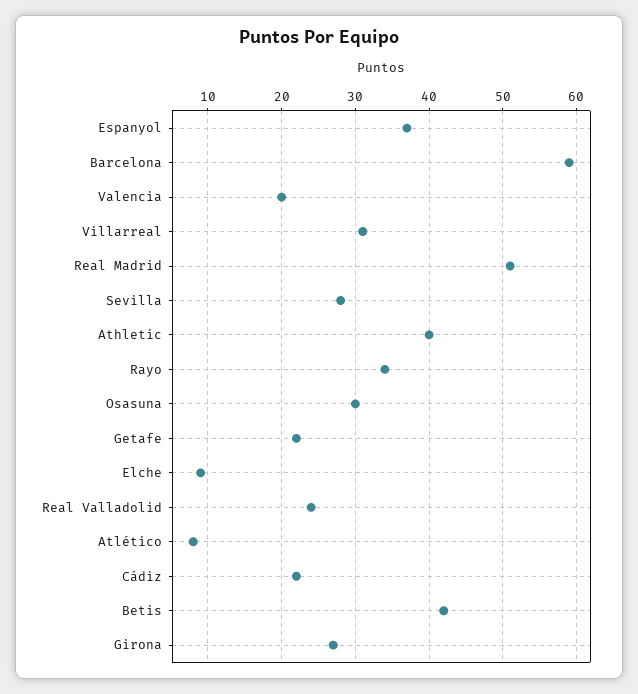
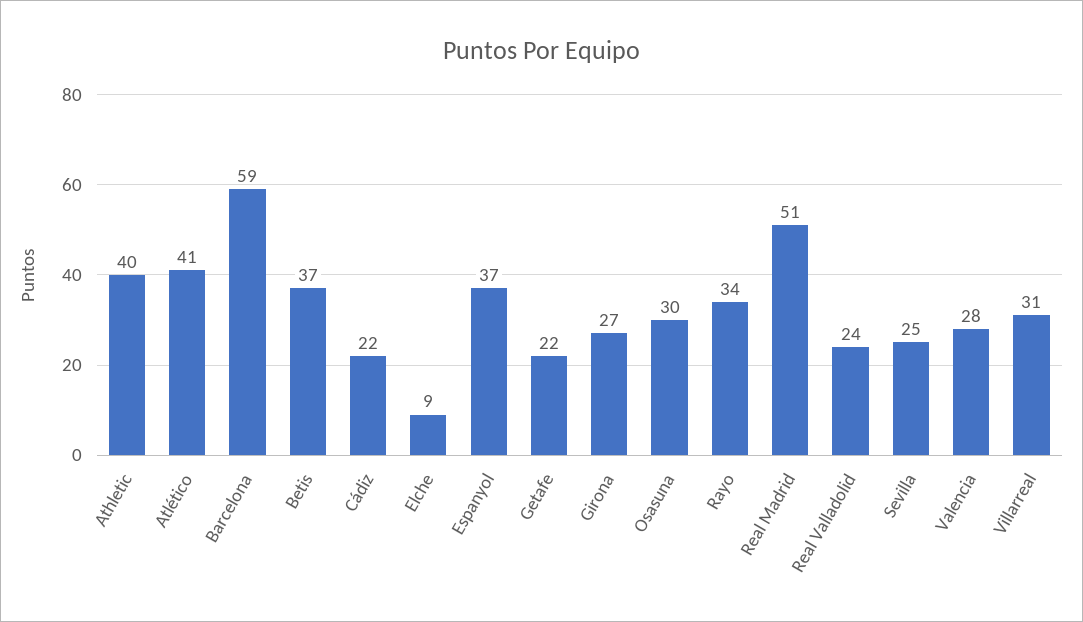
Valencia: 20 -> 28
Sevilla: 28 -> 25
Atlético: 8 -> 41
Betis: 42 -> 37

